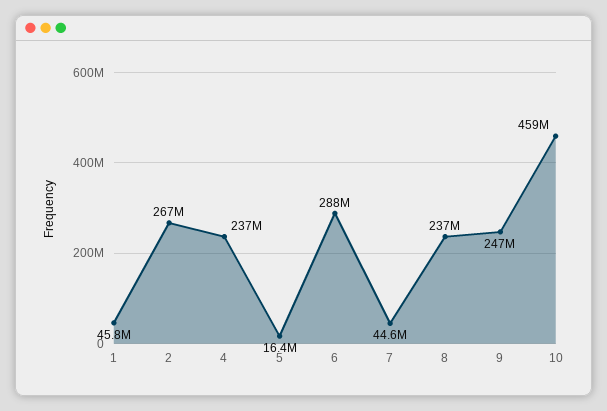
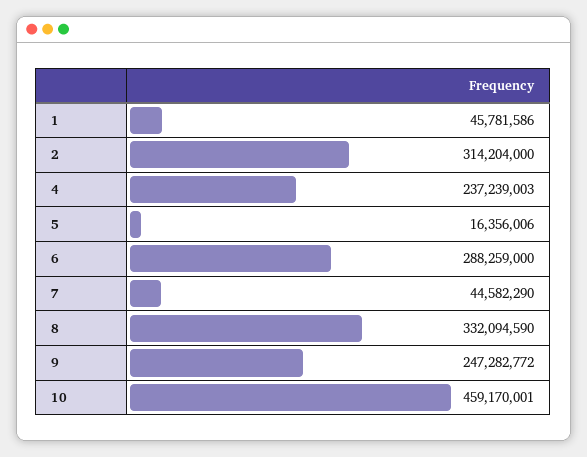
2: 267000000 -> 314204000
8: 237000000 -> 332094590

